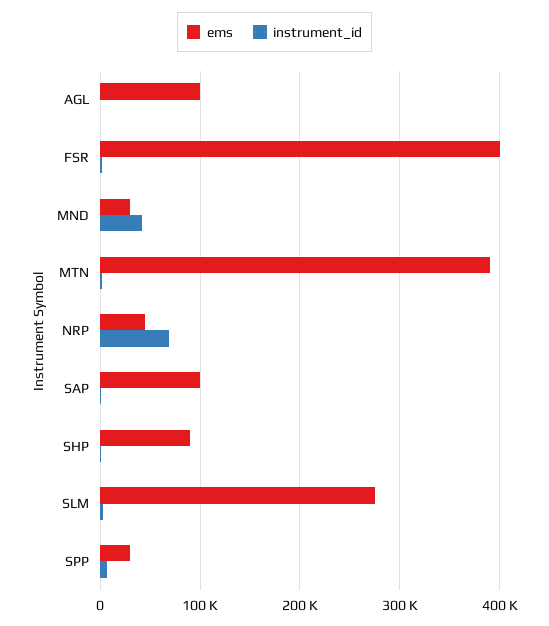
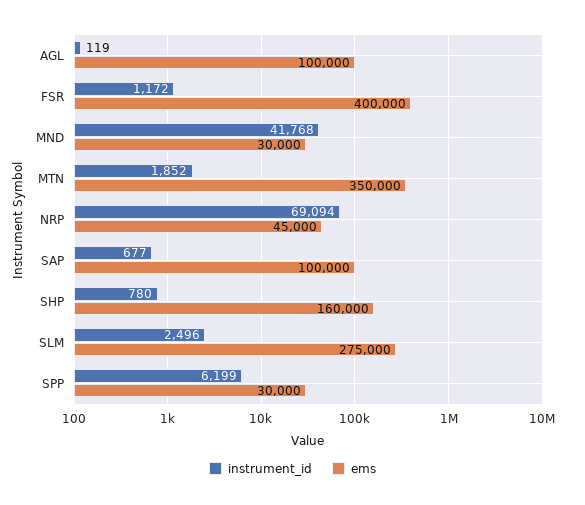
ems, MTN: 390000 -> 350000
ems, SHP: 90000 -> 160000

